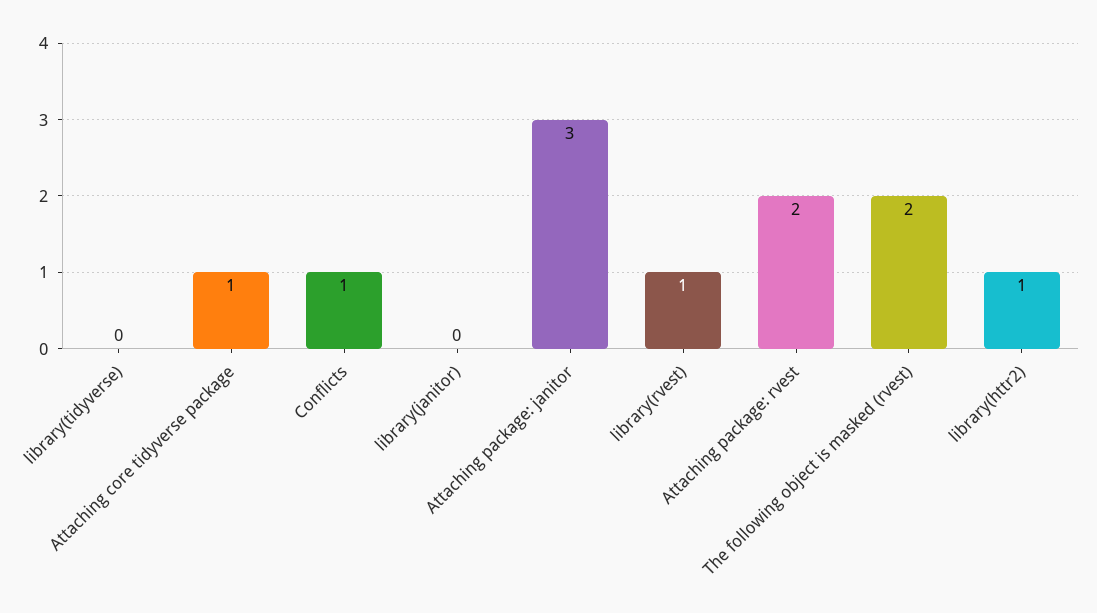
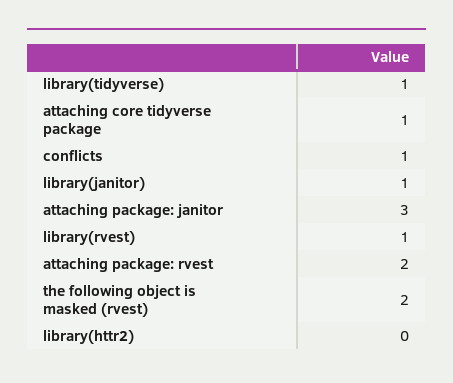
library(tidyverse): 0 -> 1
library(janitor): 0 -> 1
library(httr2): 1 -> 0

